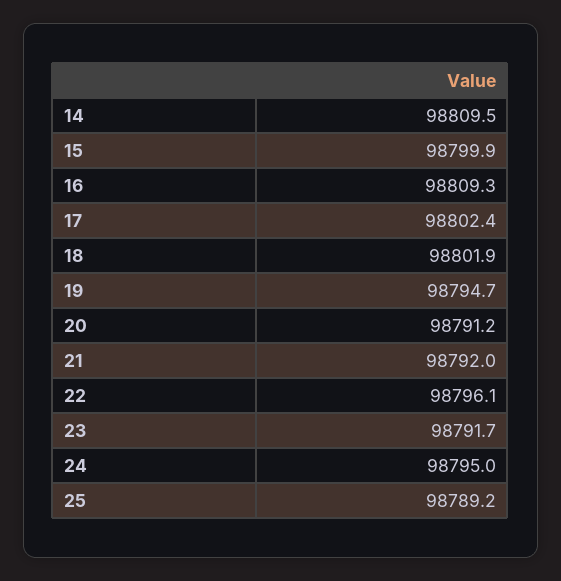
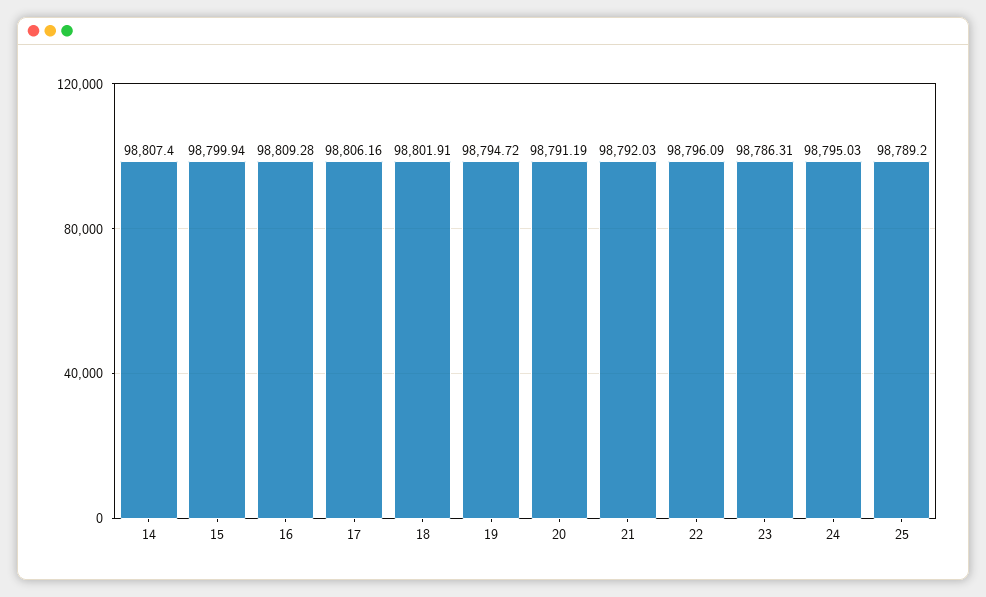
14: 98809.5 -> 98807.4
17: 98802.4 -> 98806.16
23: 98791.7 -> 98786.31

